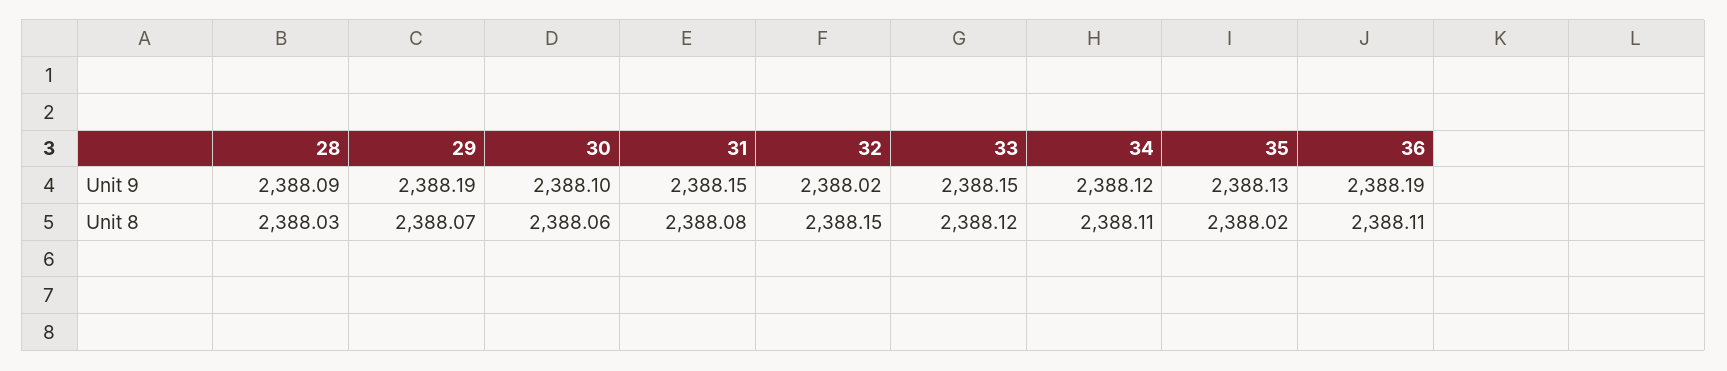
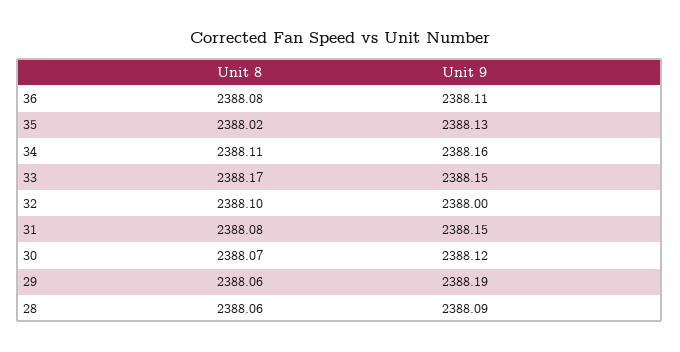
30, Unit 9: 2388.1 -> 2388.12
32, Unit 9: 2388.02 -> 2388
34, Unit 9: 2388.12 -> 2388.16
36, Unit 9: 2388.19 -> 2388.11
28, Unit 8: 2388.03 -> 2388.06
29, Unit 8: 2388.07 -> 2388.06
30, Unit 8: 2388.06 -> 2388.07
32, Unit 8: 2388.15 -> 2388.1
33, Unit 8: 2388.12 -> 2388.17
36, Unit 8: 2388.11 -> 2388.08

